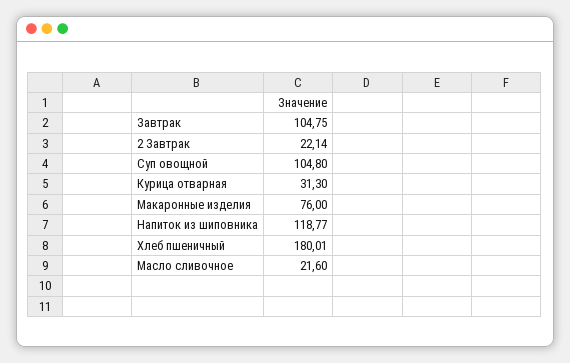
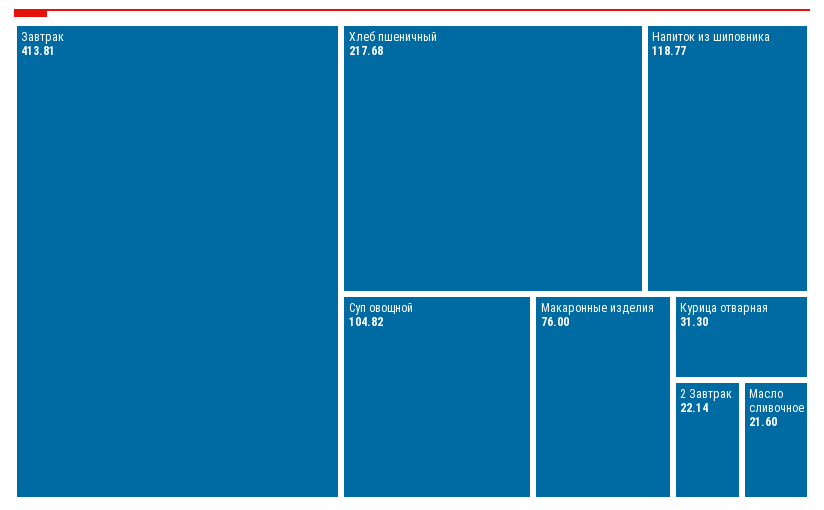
Завтрак: 104.75 -> 413.81
Суп овощной: 104.8 -> 104.82
Хлеб пшеничный: 180.01 -> 217.68

